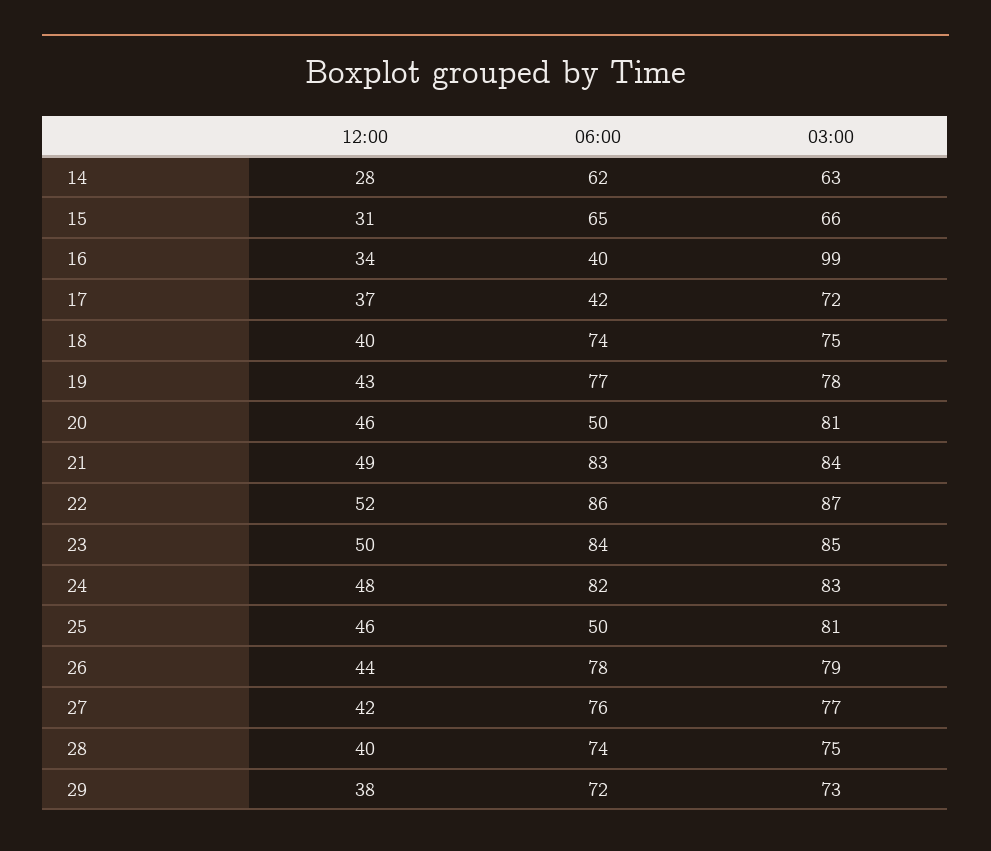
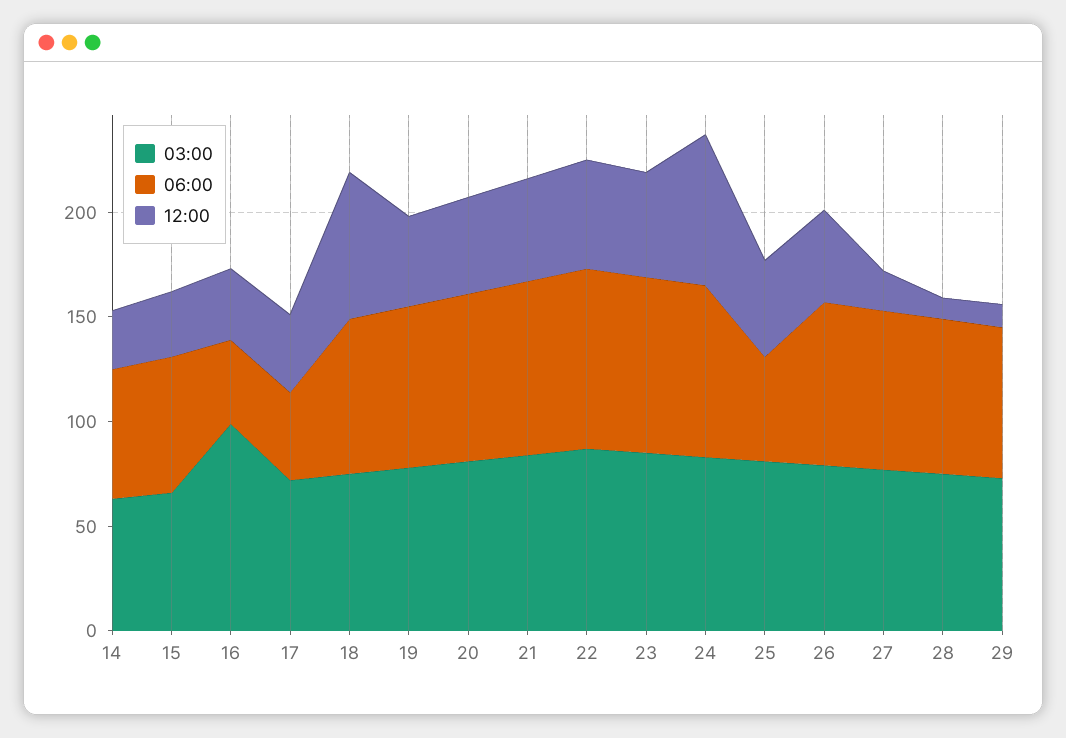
12:00, 18: 40 -> 70
06:00, 20: 50 -> 80
12:00, 24: 48 -> 70
12:00, 27: 42 -> 20
12:00, 28: 40 -> 10
12:00, 29: 38 -> 10

